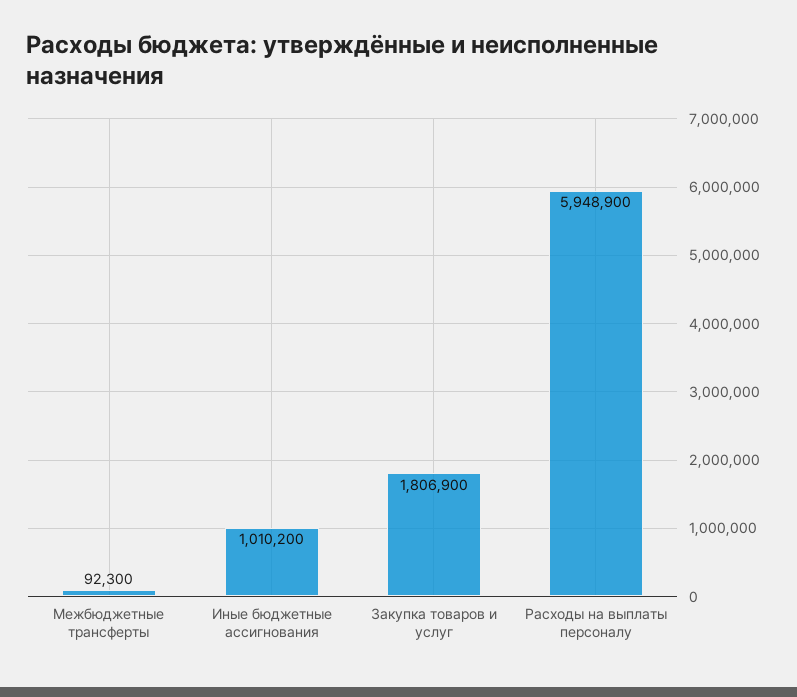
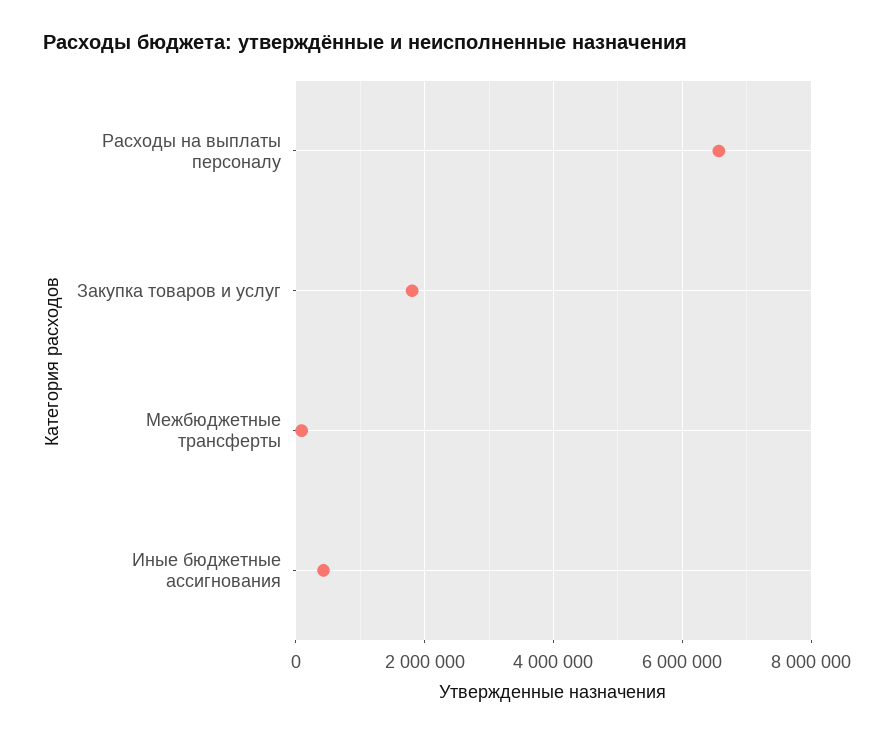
Иные бюджетные ассигнования: 1010200 -> 400000
Расходы на выплаты персоналу: 5948900 -> 6600000

